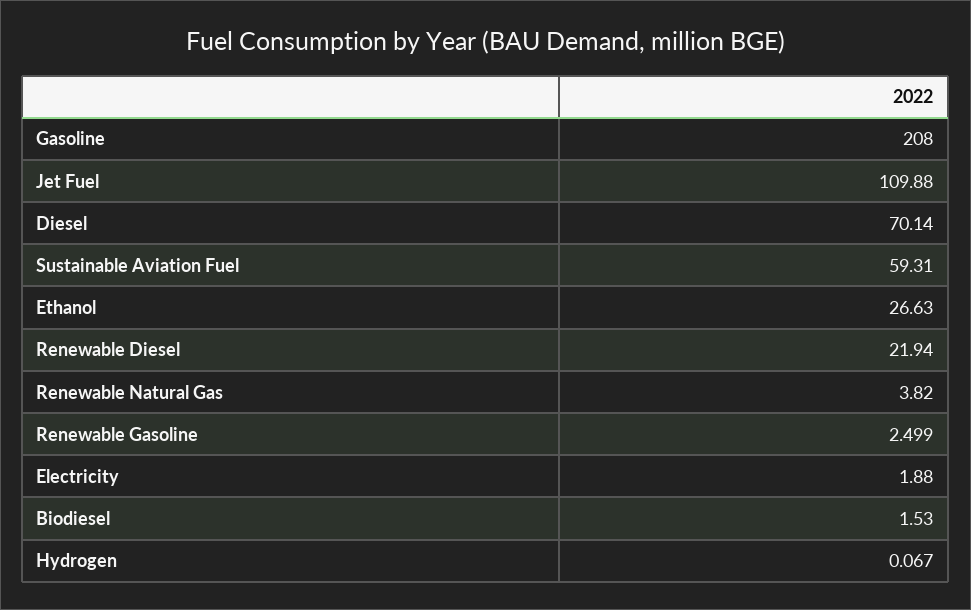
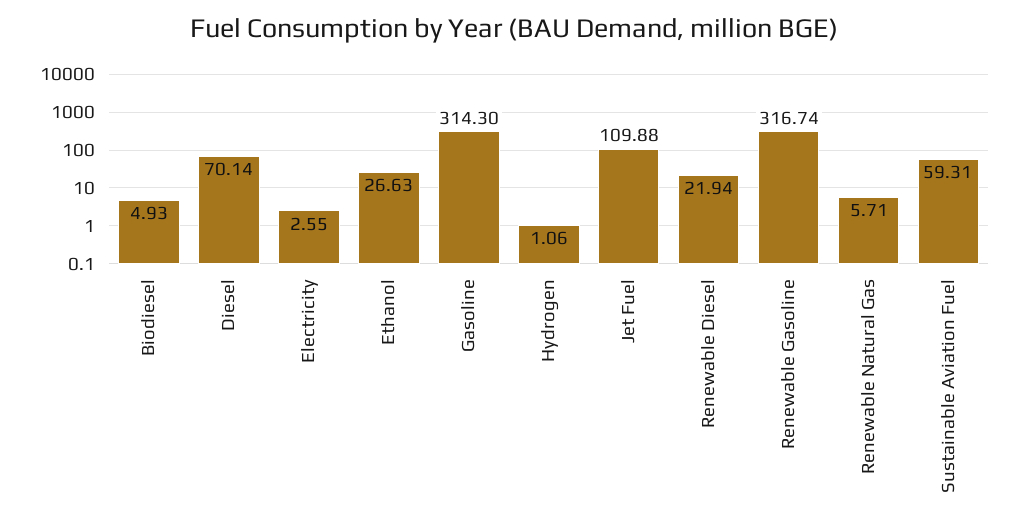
Gasoline: 208 -> 314.3
Renewable Natural Gas: 3.82 -> 5.71
Renewable Gasoline: 2.499 -> 316.74
Electricity: 1.88 -> 2.55
Biodiesel: 1.53 -> 4.93
Hydrogen: 0.067 -> 1.06

